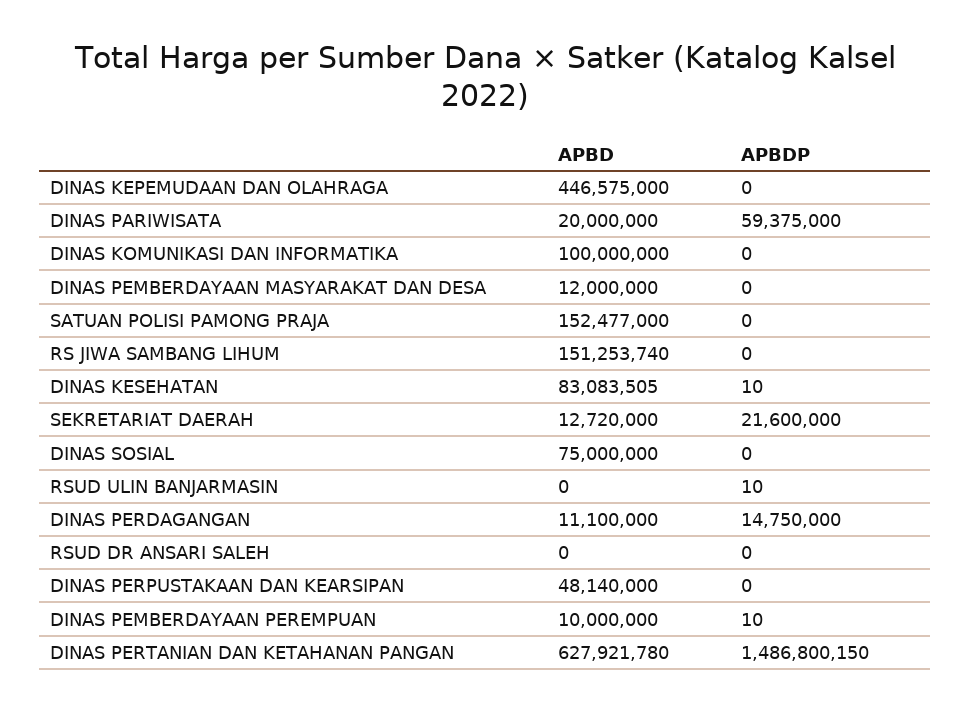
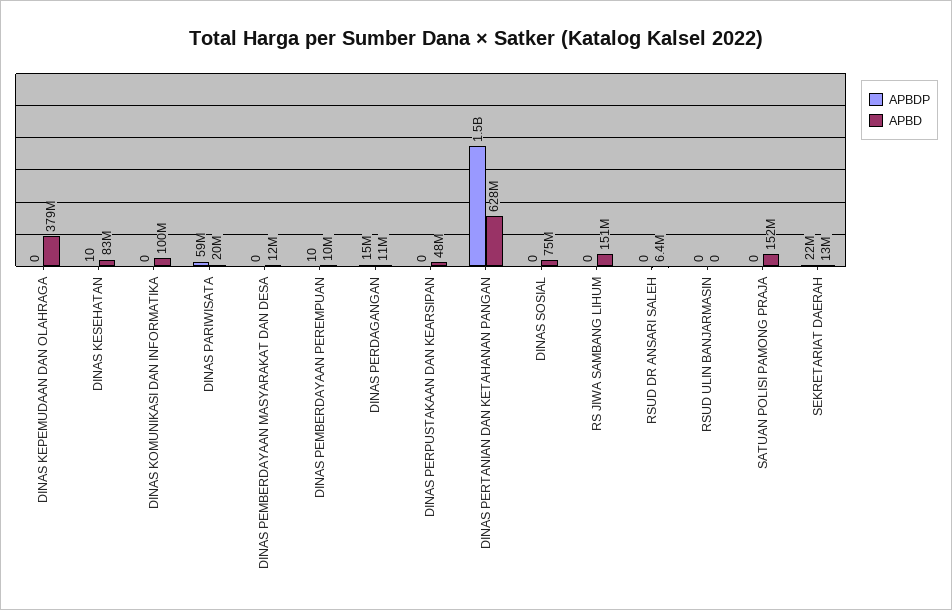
APBD, DINAS KEPEMUDAAN DAN OLAHRAGA: 446575000 -> 379000000
APBDP, RSUD ULIN BANJARMASIN: 10 -> 0
APBD, RSUD DR ANSARI SALEH: 0 -> 6400000

